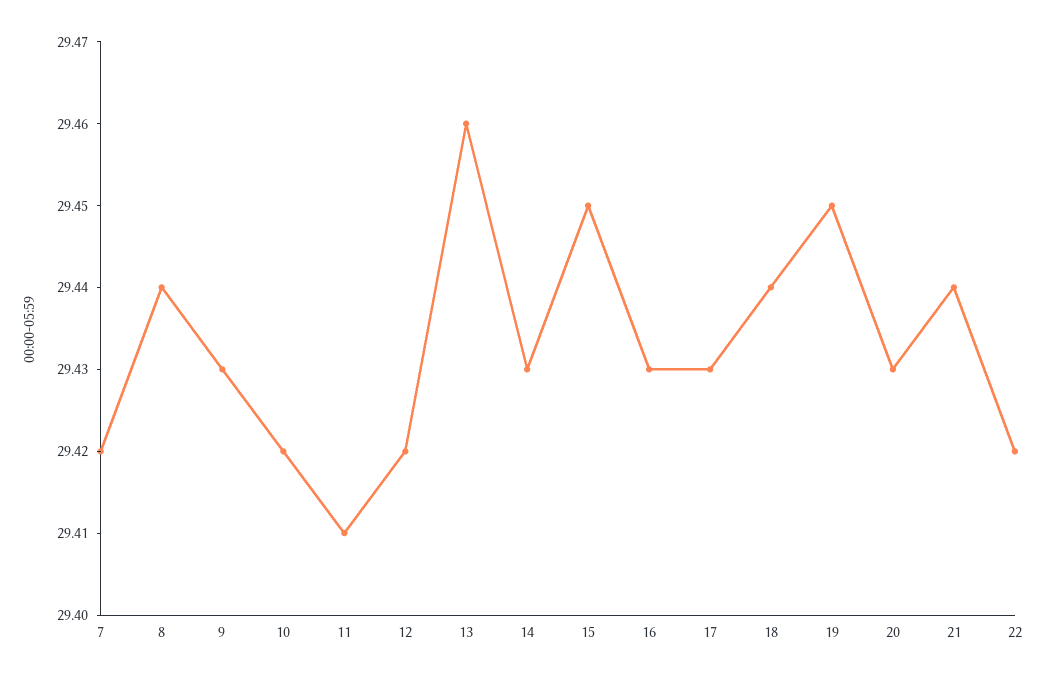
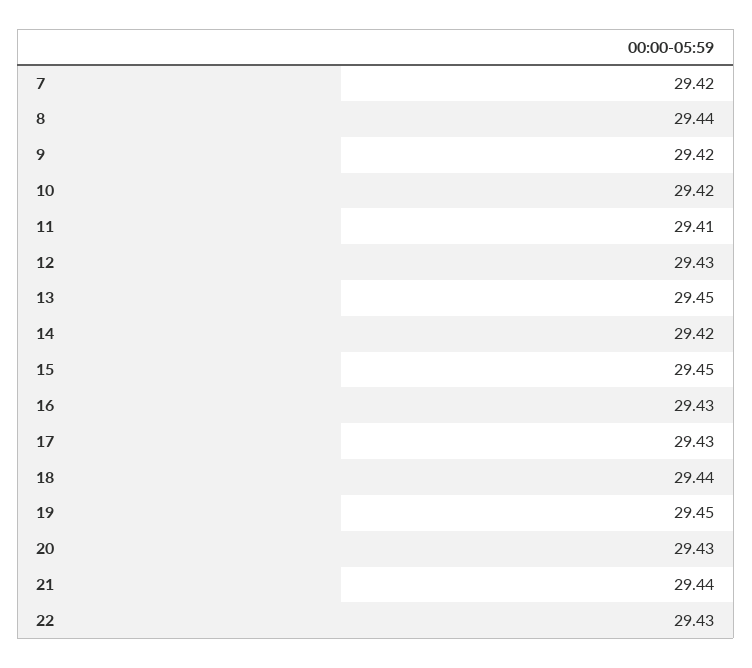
9: 29.43 -> 29.42
12: 29.42 -> 29.43
13: 29.46 -> 29.45
14: 29.43 -> 29.42
22: 29.42 -> 29.43

